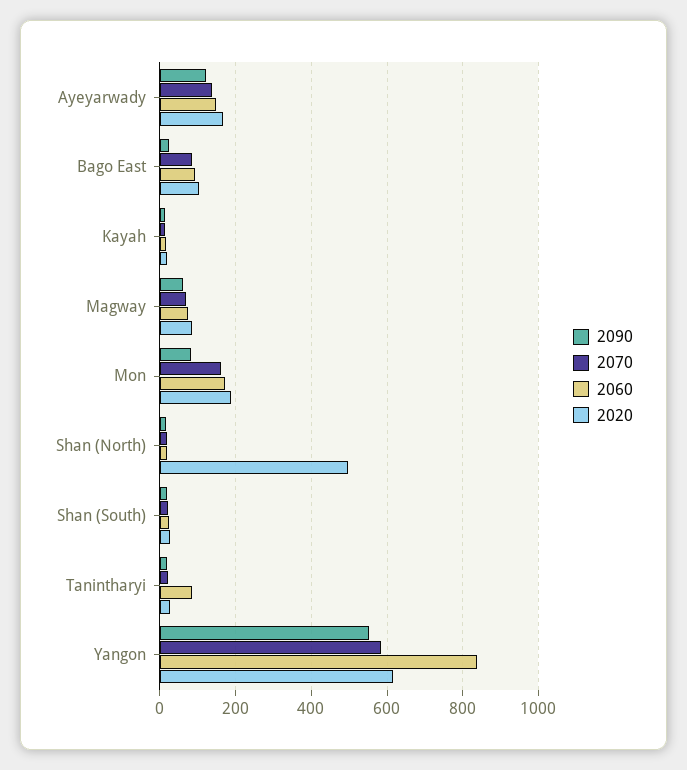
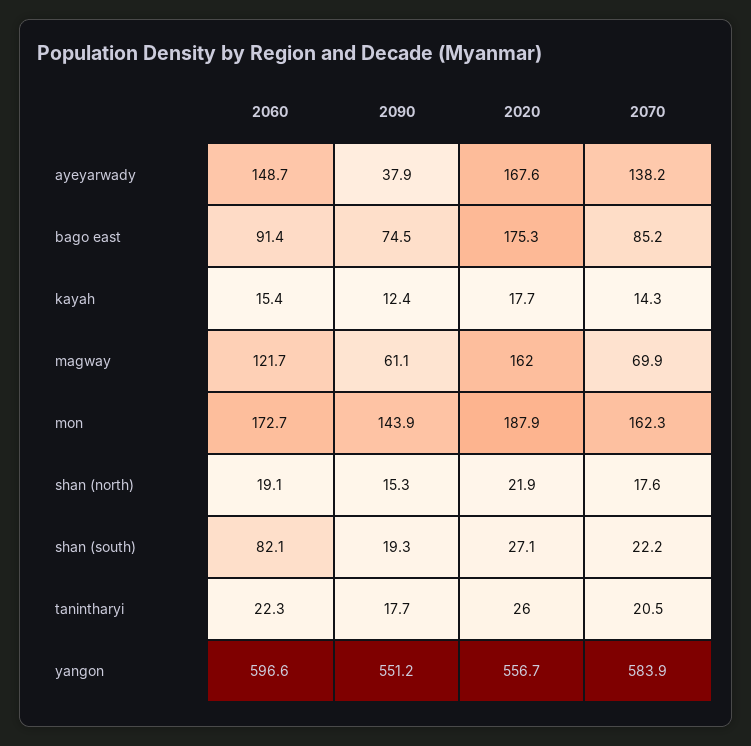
2090, Ayeyarwady: 120 -> 37.9
2090, Bago East: 20 -> 74.5
2020, Bago East: 100 -> 175.3
2060, Magway: 80 -> 121.7
2020, Magway: 80 -> 162
2090, Mon: 80 -> 143.9
2020, Shan (North): 500 -> 21.9
2060, Shan (South): 20 -> 82.1
2060, Tanintharyi: 80 -> 22.3
2060, Yangon: 840 -> 596.6
2020, Yangon: 620 -> 556.7

